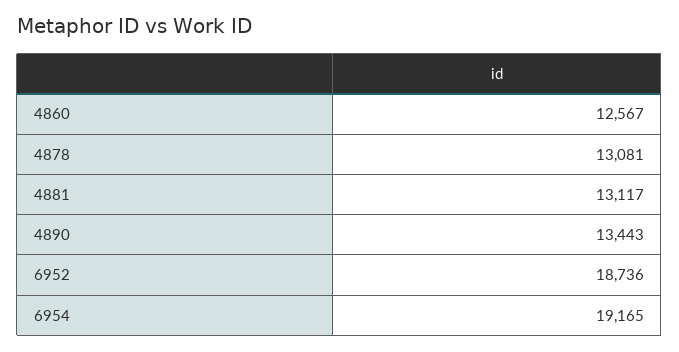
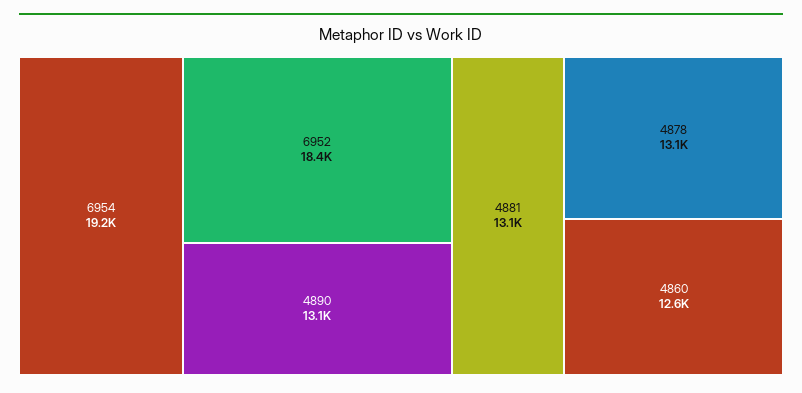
4890: 13443 -> 13100
6952: 18736 -> 18400

